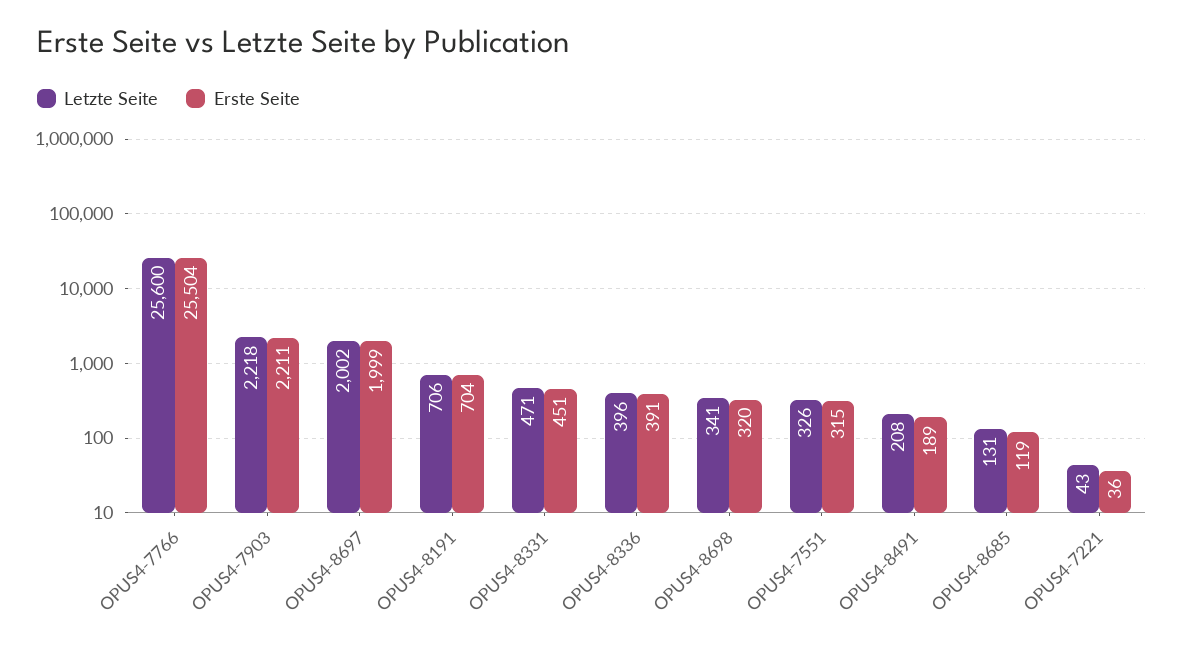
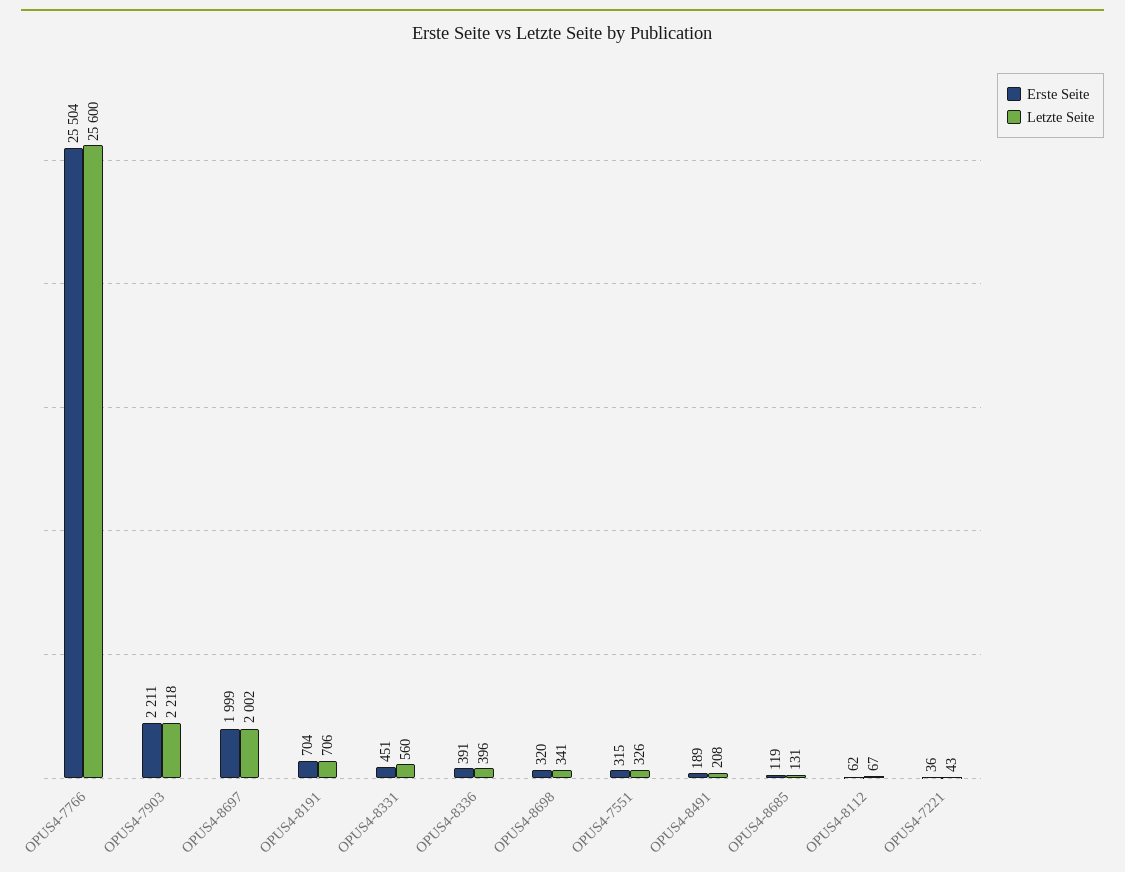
Letzte Seite, OPUS4-8331: 471 -> 560
Erste Seite, OPUS4-8112: none -> 62
Letzte Seite, OPUS4-8112: none -> 67

